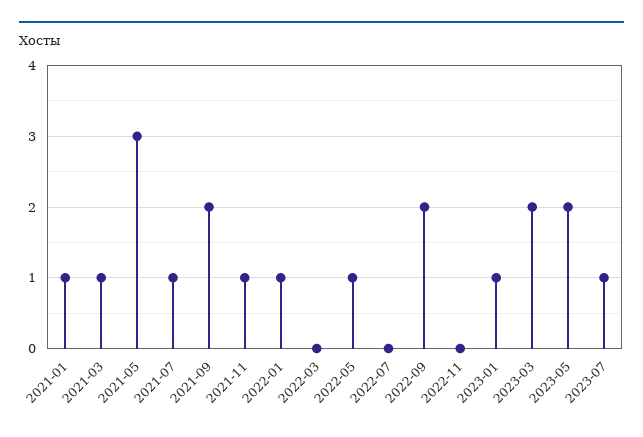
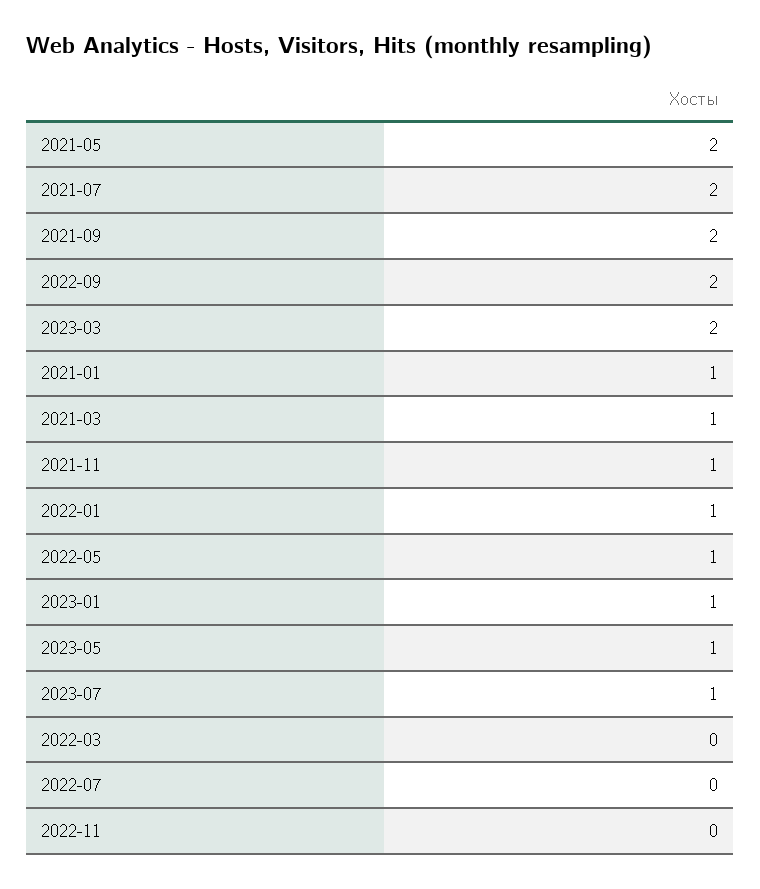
2021-05: 3 -> 2
2021-07: 1 -> 2
2023-05: 2 -> 1

